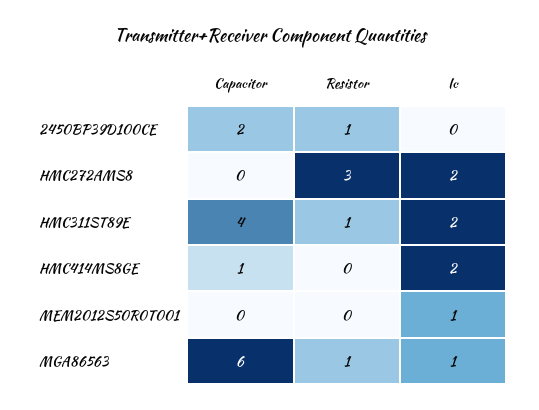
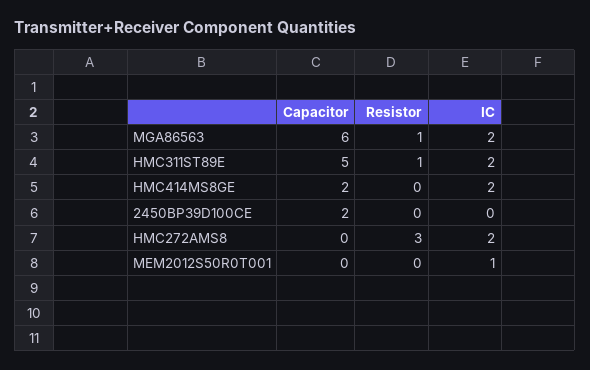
Resistor, 2450BP39D100CE: 1 -> 0
Capacitor, HMC311ST89E: 4 -> 5
Capacitor, HMC414MS8GE: 1 -> 2
Ic, MGA86563: 1 -> 2

